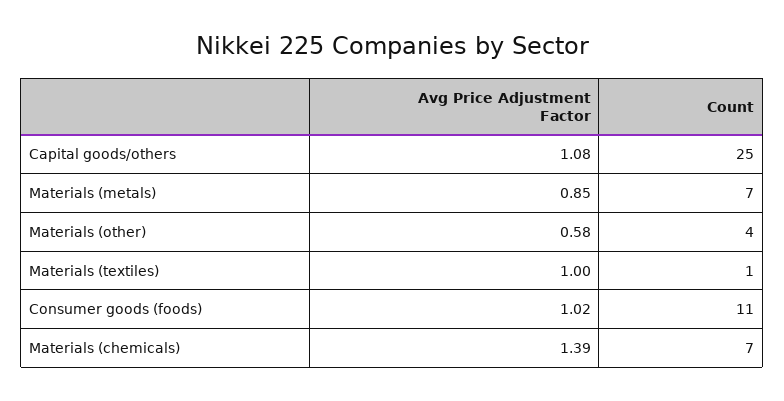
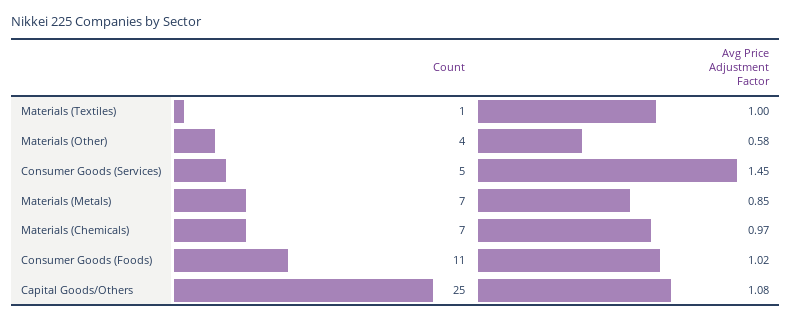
Avg Price Adjustment Factor, Materials (chemicals): 1.39 -> 0.97
Count, Consumer Goods (Services): none -> 5
Avg Price Adjustment Factor, Consumer Goods (Services): none -> 1.45

